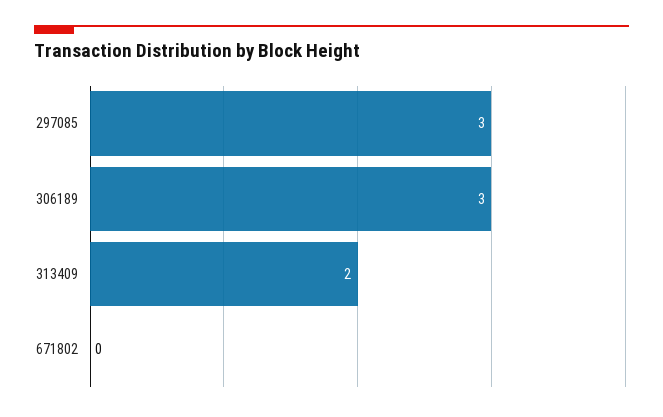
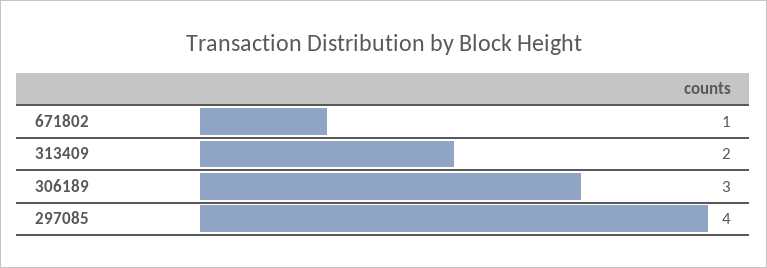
297085: 3 -> 4
671802: 0 -> 1

